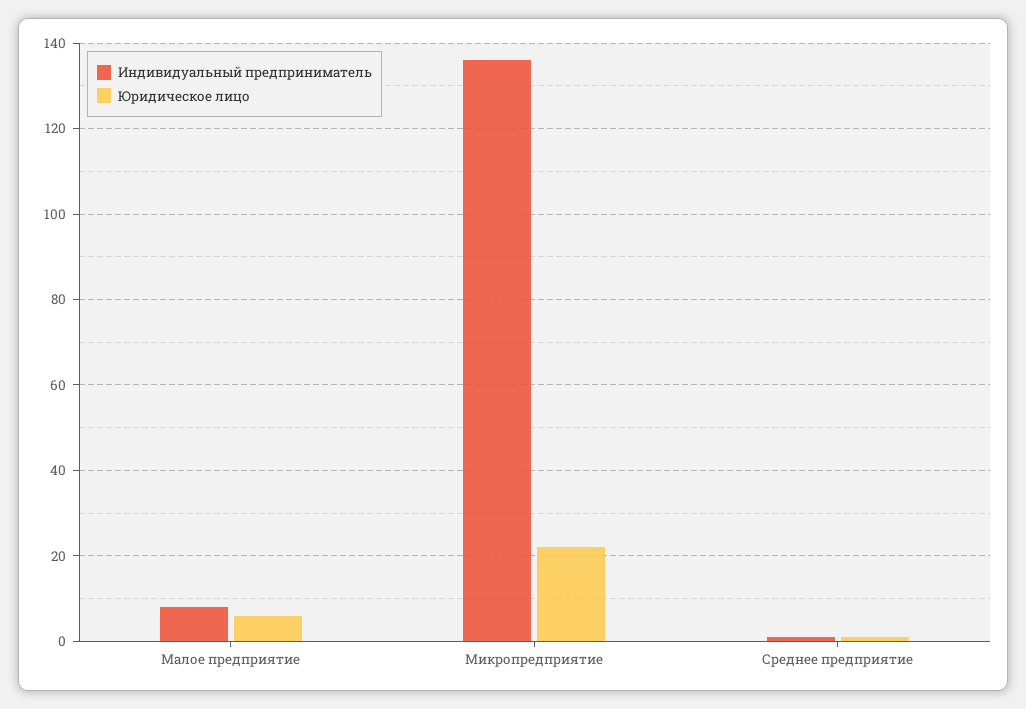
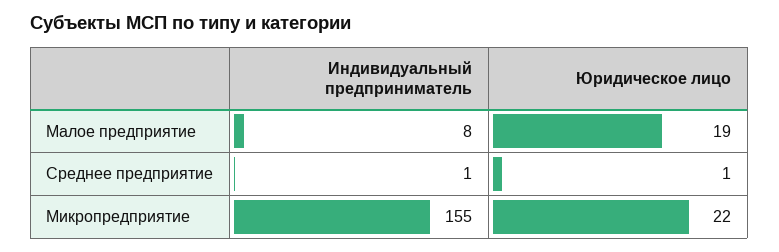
Юридическое лицо, Малое предприятие: 5 -> 19
Индивидуальный предприниматель, Микропредприятие: 135 -> 155

